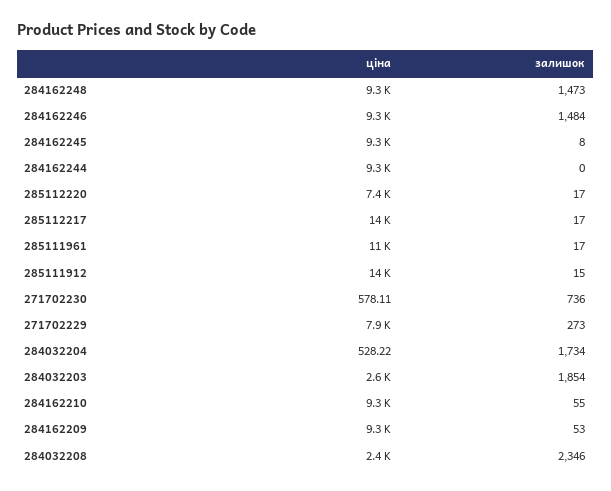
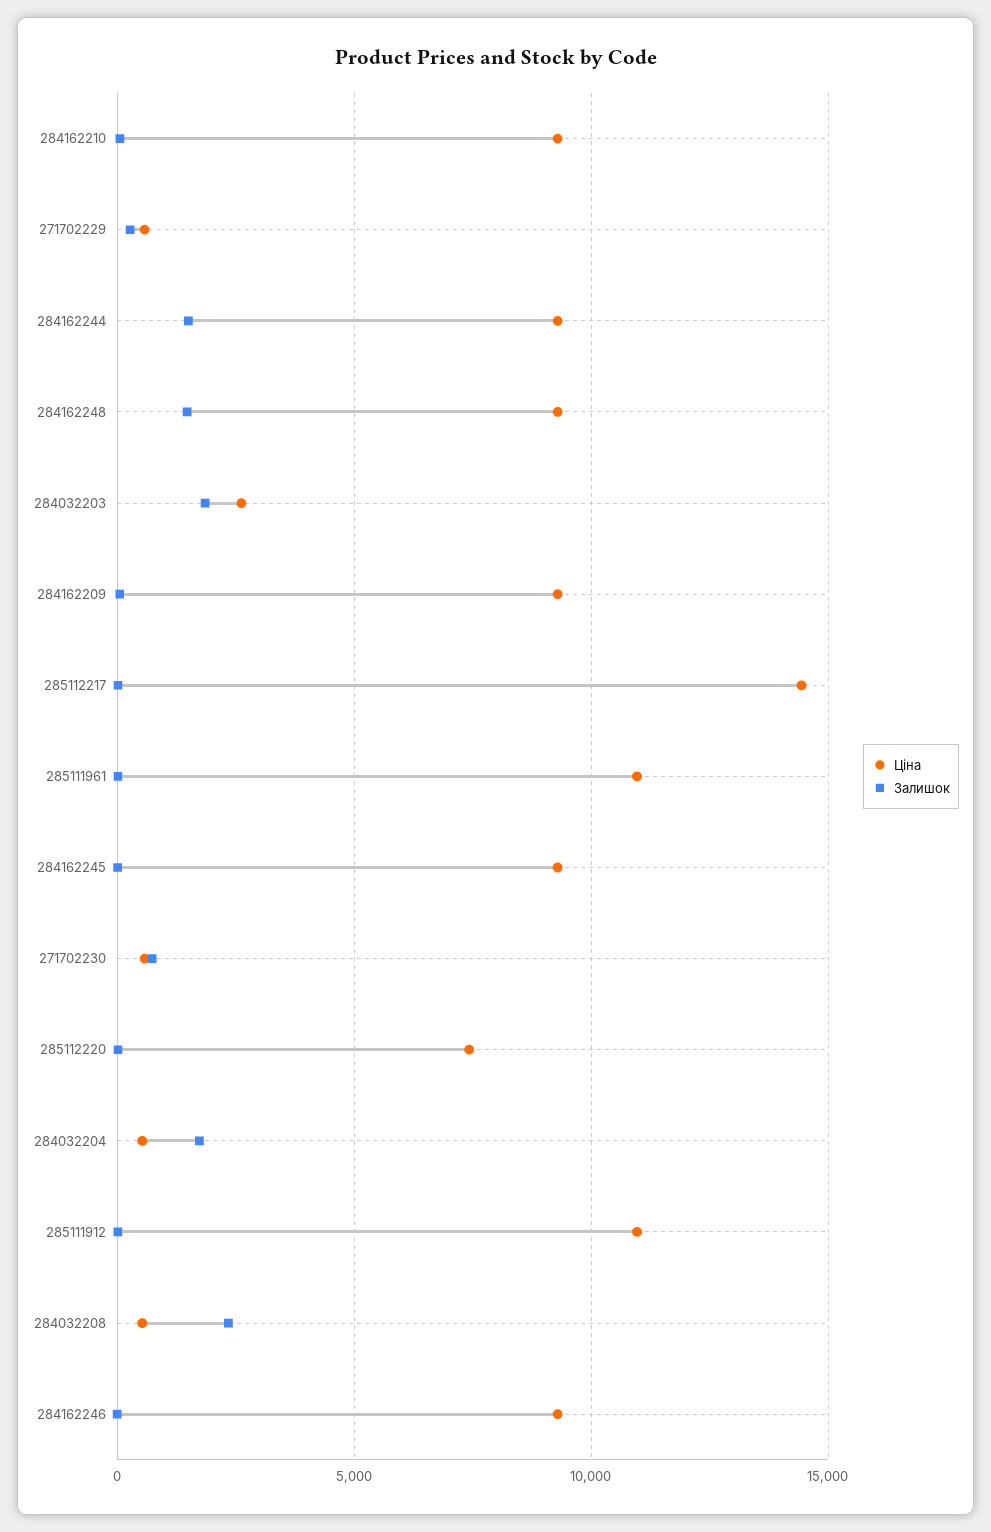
залишок, 284162246: 1484 -> 0
залишок, 284162244: 0 -> 1500
ціна, 285111912: 14000 -> 11000
ціна, 271702229: 7900 -> 500
ціна, 284032208: 2400 -> 500

